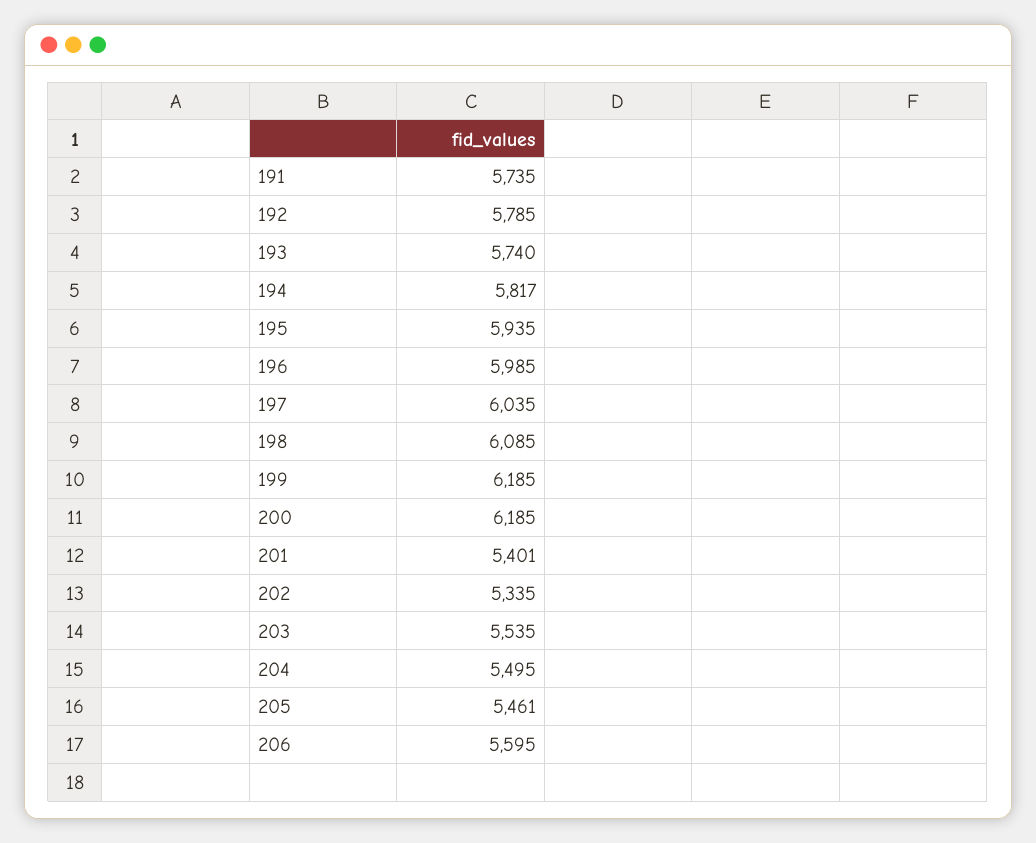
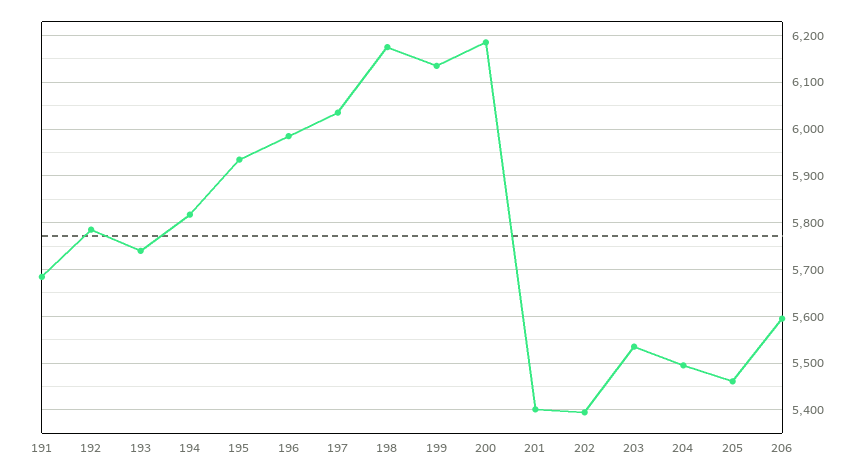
191: 5735 -> 5680
198: 6085 -> 6180
199: 6185 -> 6140
202: 5335 -> 5400

